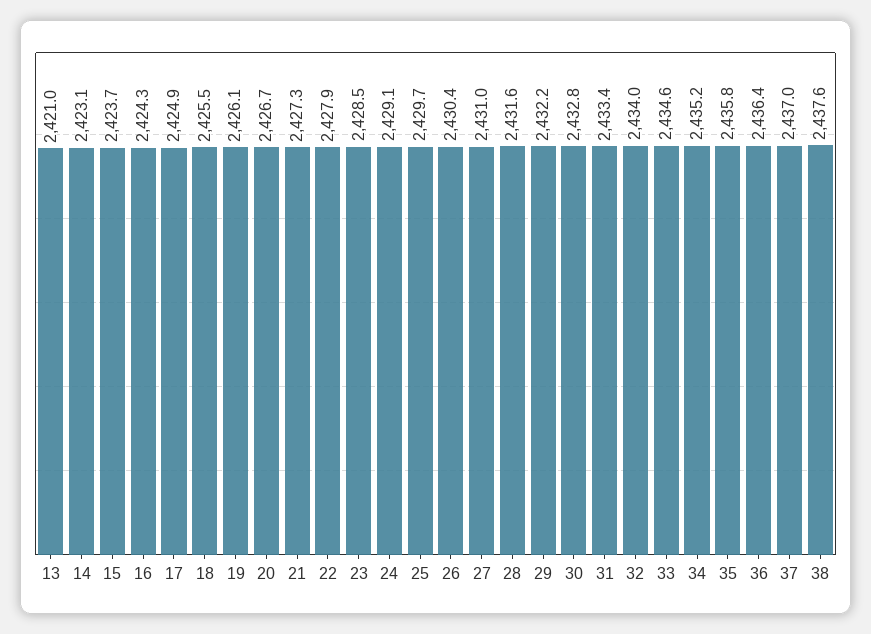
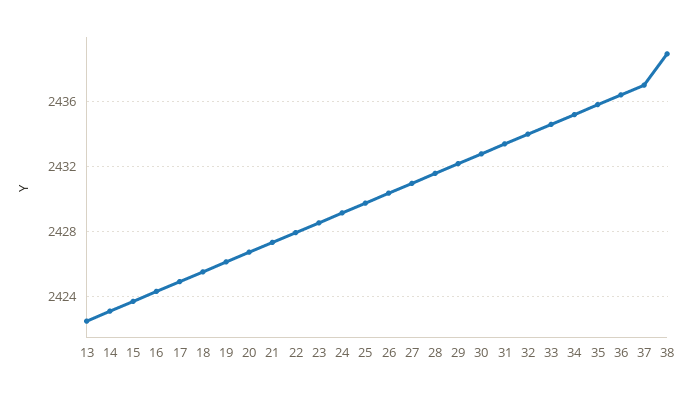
13: 2421 -> 2422.5
38: 2437.6 -> 2439

